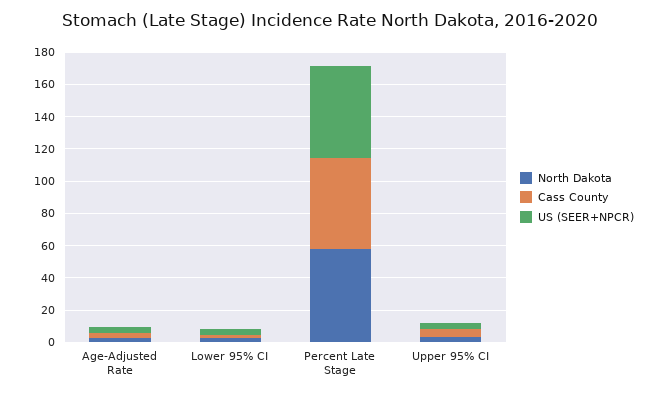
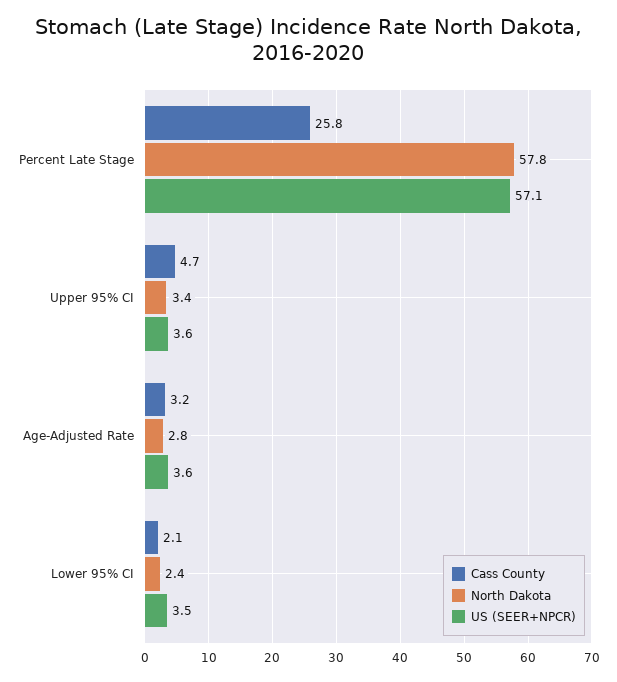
Cass County, Percent Late Stage: 55 -> 25.8

